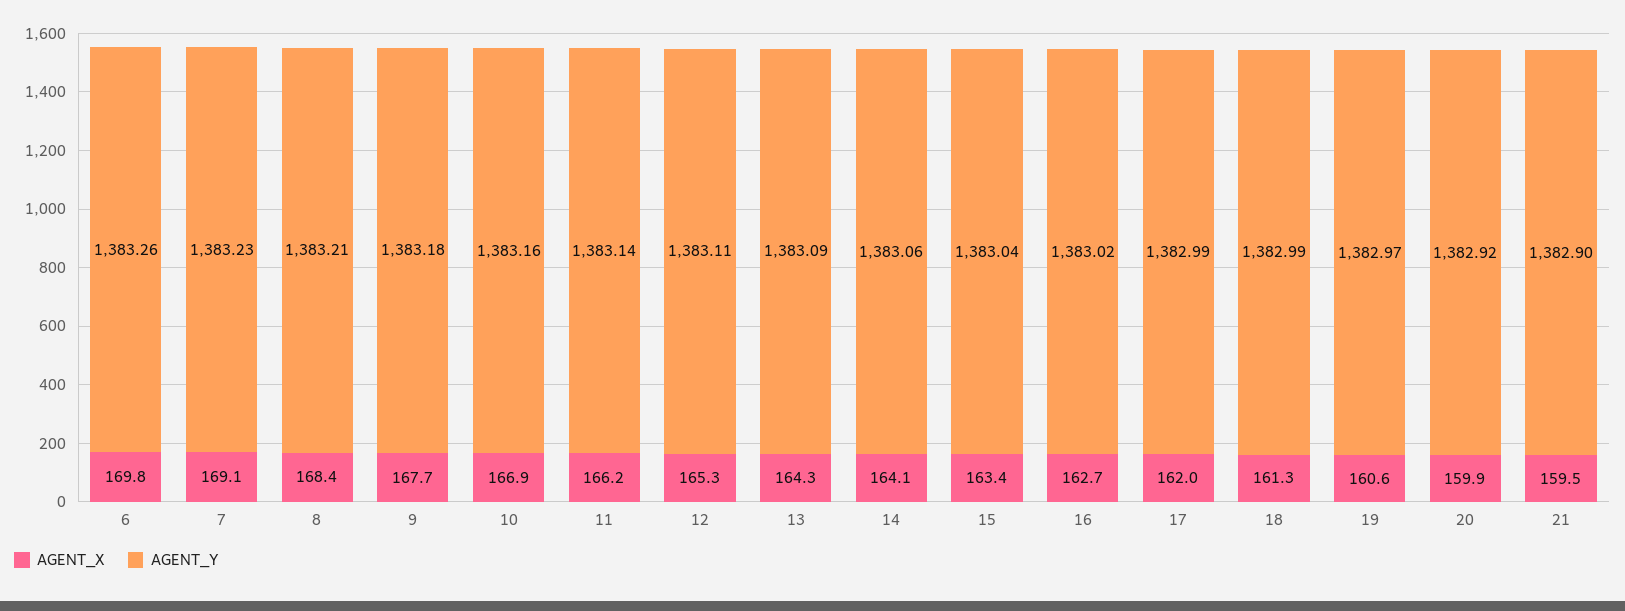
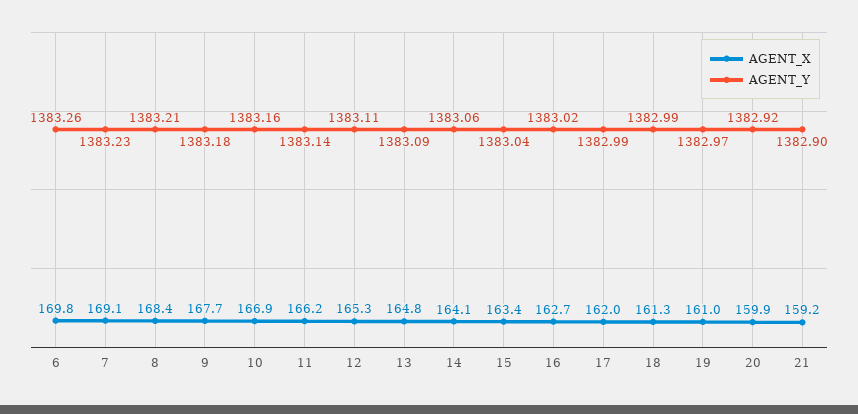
AGENT_X, 13: 164.3 -> 164.8
AGENT_X, 19: 160.6 -> 161
AGENT_X, 21: 159.5 -> 159.2

